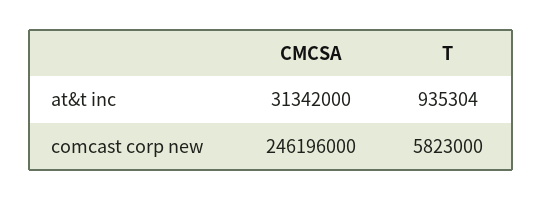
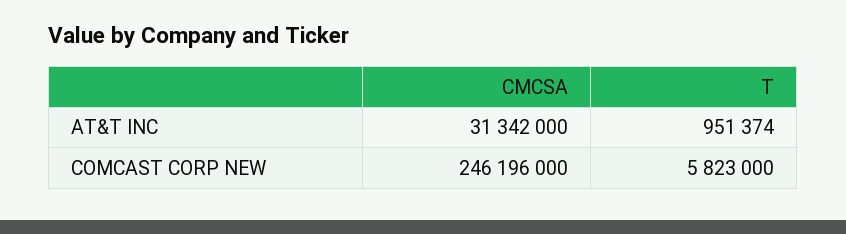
T, at&t inc: 935304 -> 951374

